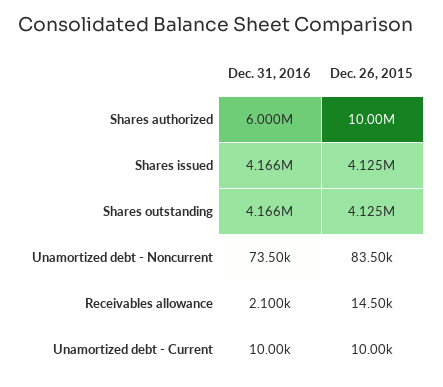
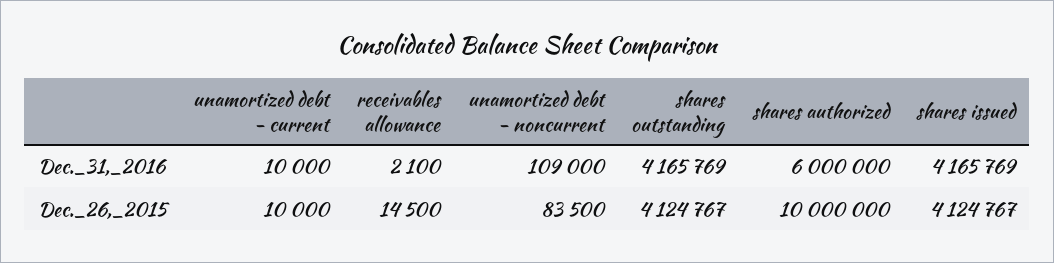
Dec. 31, 2016, Unamortized debt - Noncurrent: 73500 -> 109000

